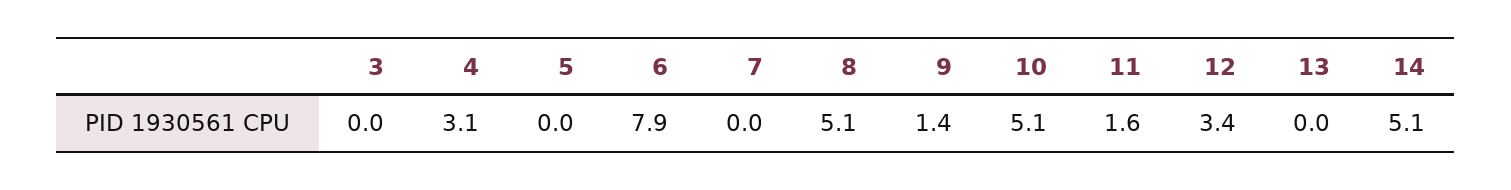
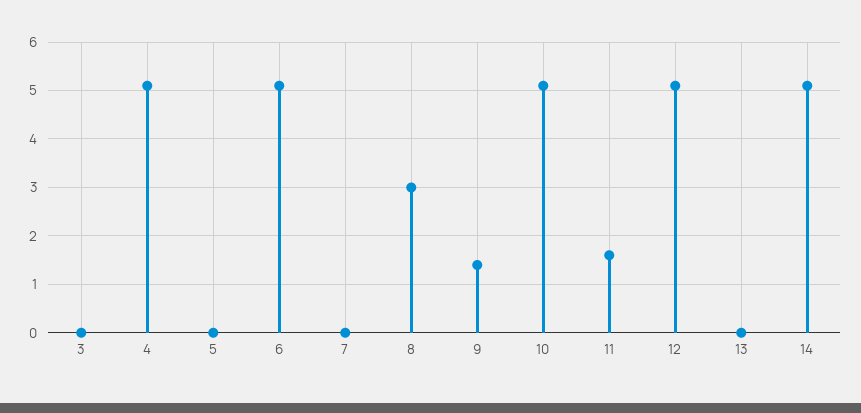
4: 3.1 -> 5
6: 7.9 -> 5
8: 5.1 -> 3
12: 3.4 -> 5

